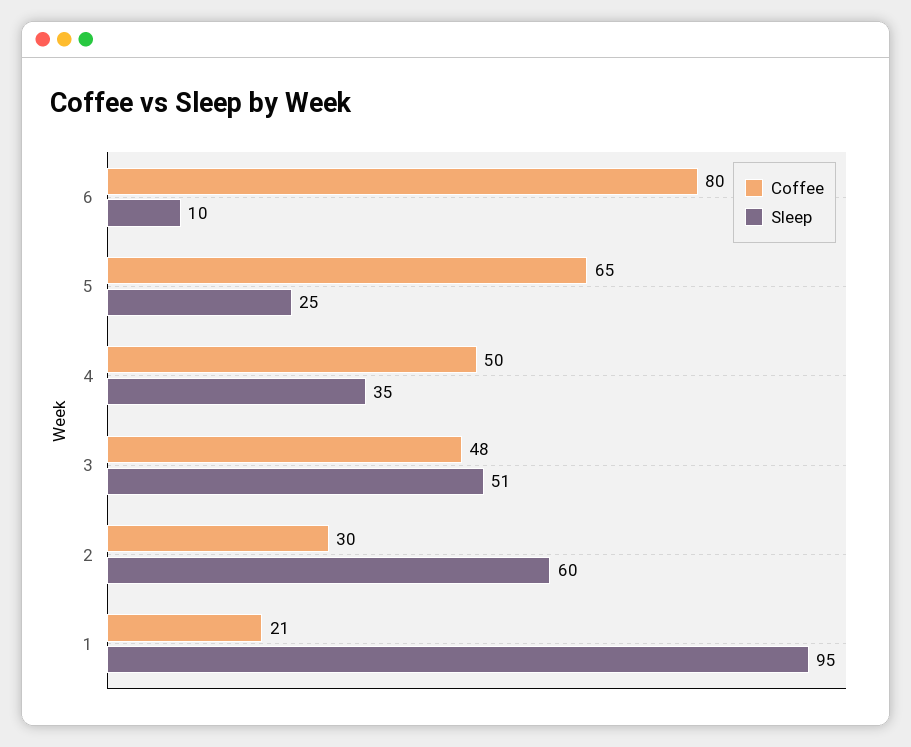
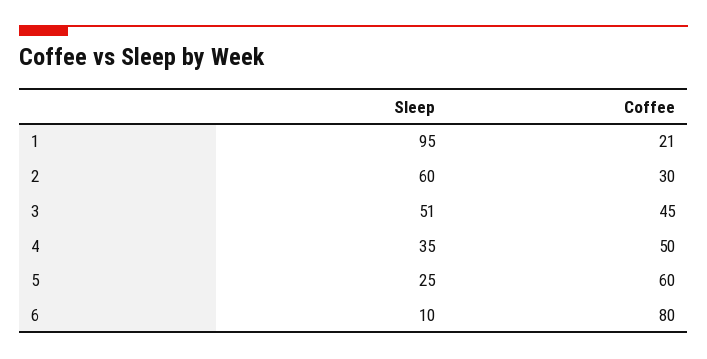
Coffee, 5: 65 -> 60
Coffee, 3: 48 -> 45

